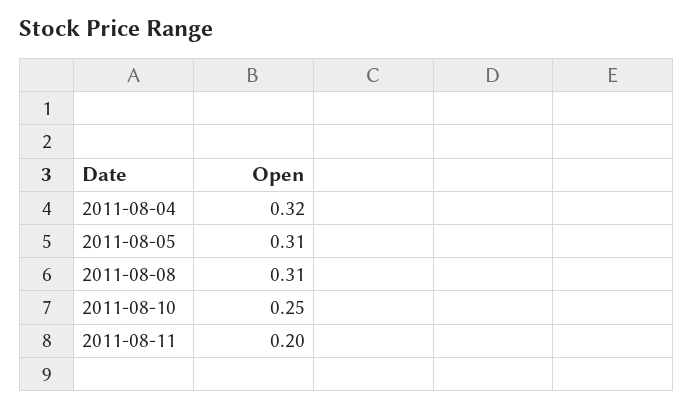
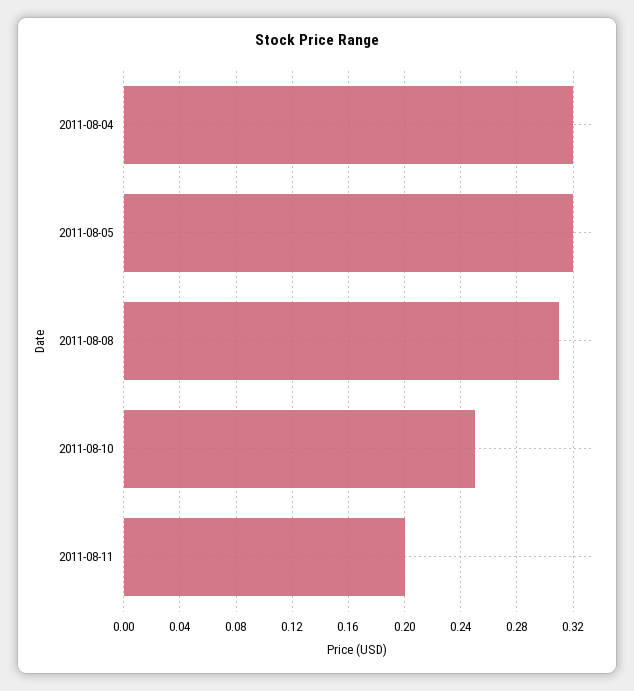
2011-08-05: 0.31 -> 0.32

